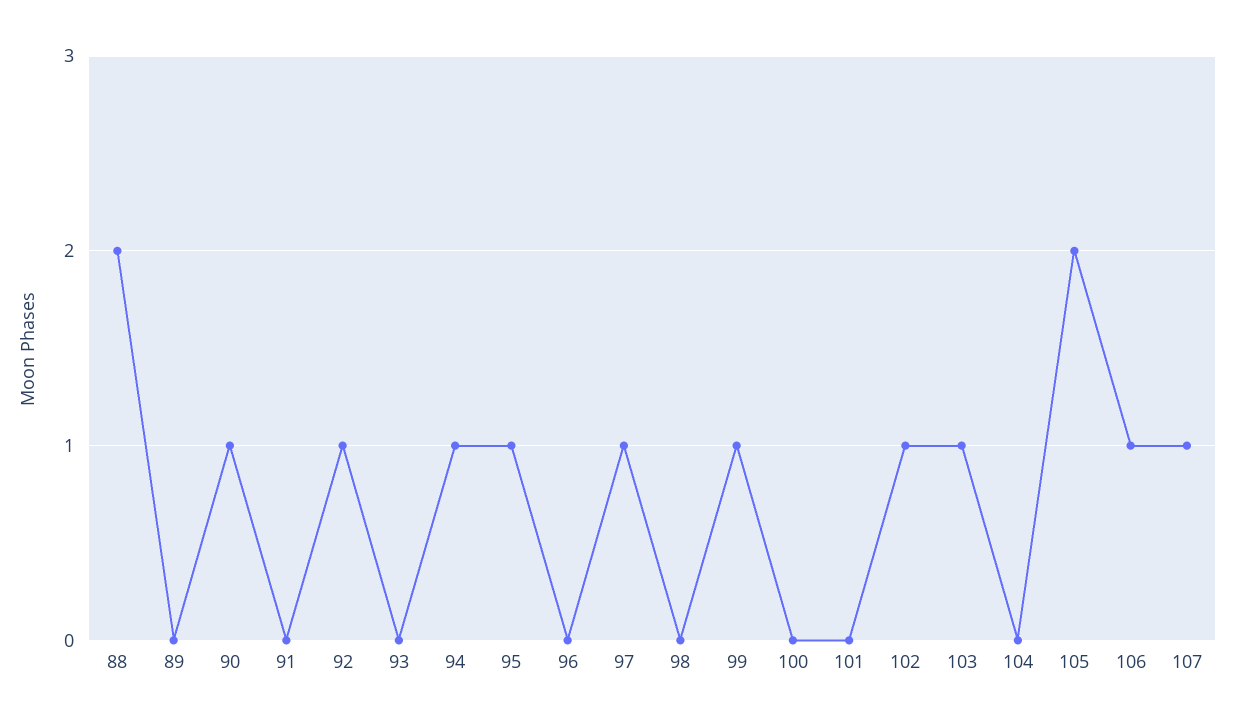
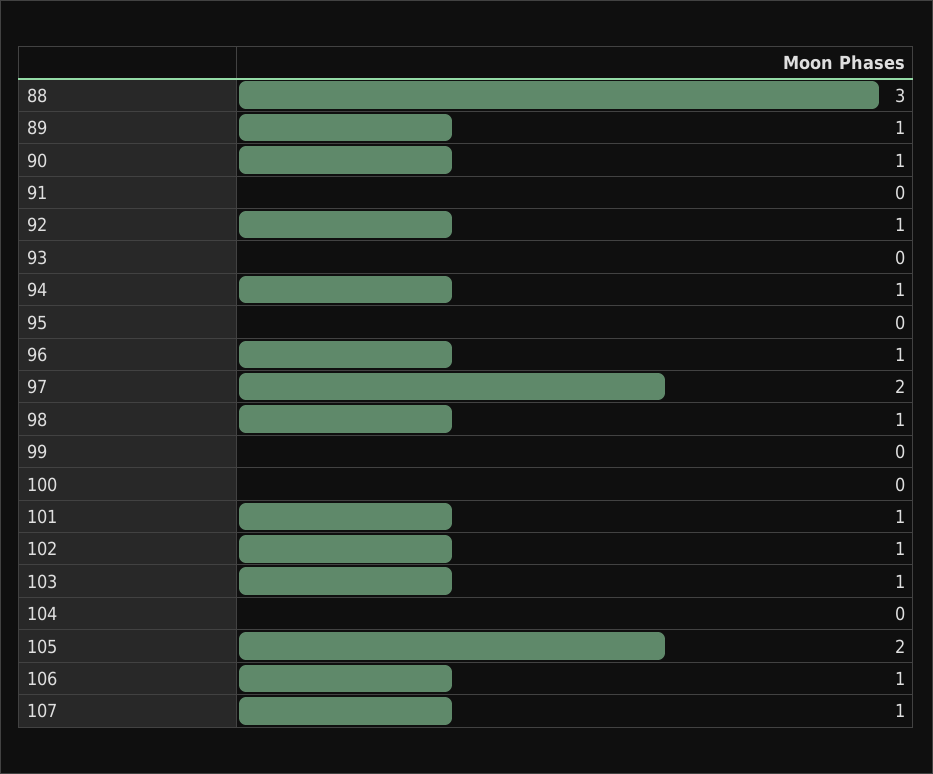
88: 2 -> 3
89: 0 -> 1
95: 1 -> 0
96: 0 -> 1
97: 1 -> 2
98: 0 -> 1
99: 1 -> 0
101: 0 -> 1

